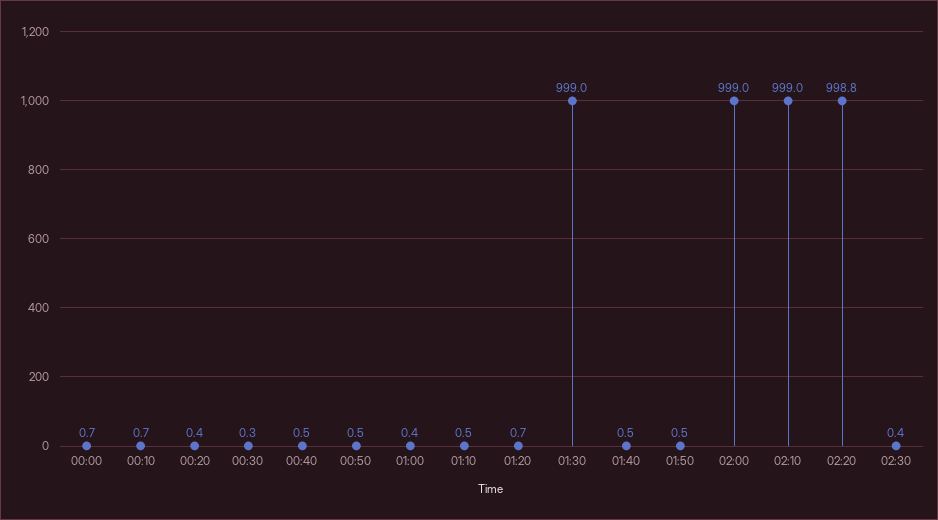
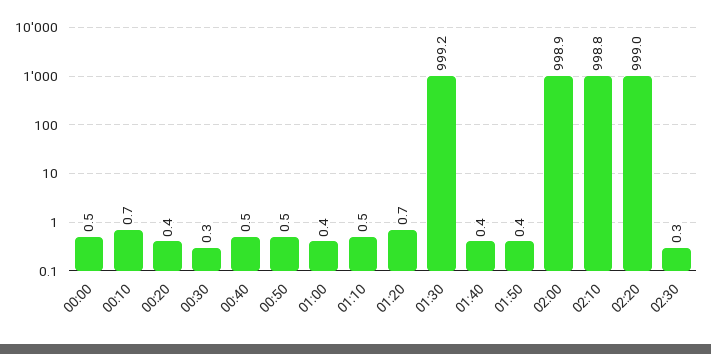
00:00: 0.7 -> 0.5
01:30: 999 -> 999.2
01:40: 0.5 -> 0.4
01:50: 0.5 -> 0.4
02:00: 999 -> 998.9
02:10: 999 -> 998.8
02:20: 998.8 -> 999
02:30: 0.4 -> 0.3

